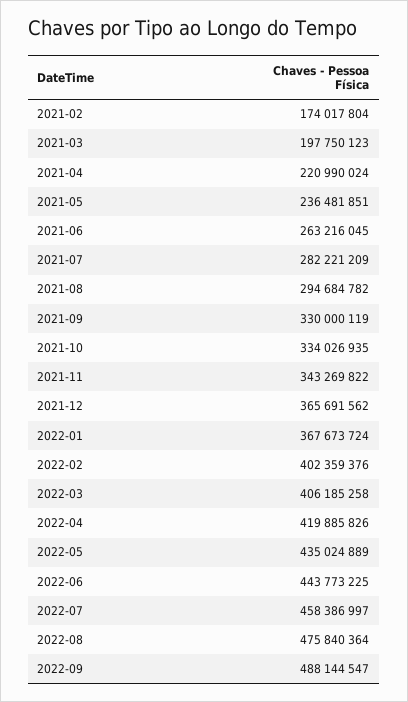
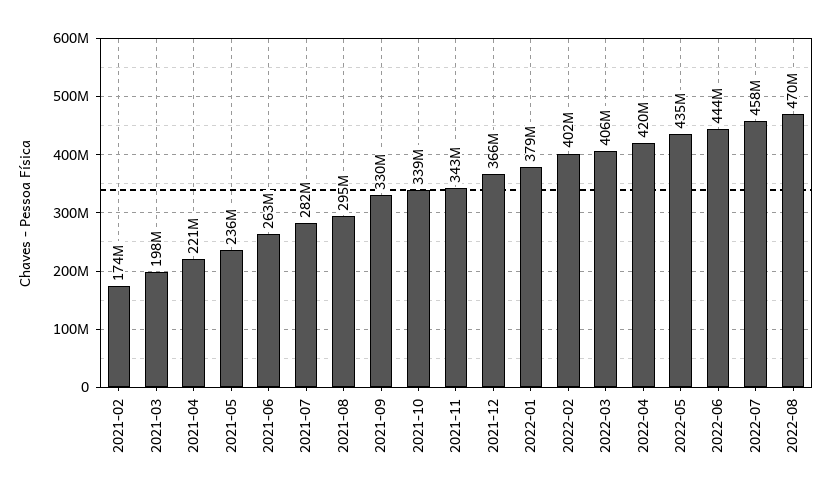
2021-10: 334026935 -> 339000000
2022-01: 367673724 -> 379000000
2022-08: 475840364 -> 470000000
2022-09: 488144547 -> none

